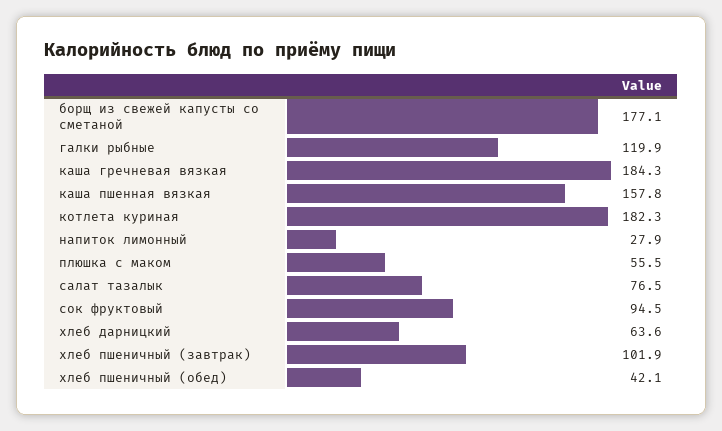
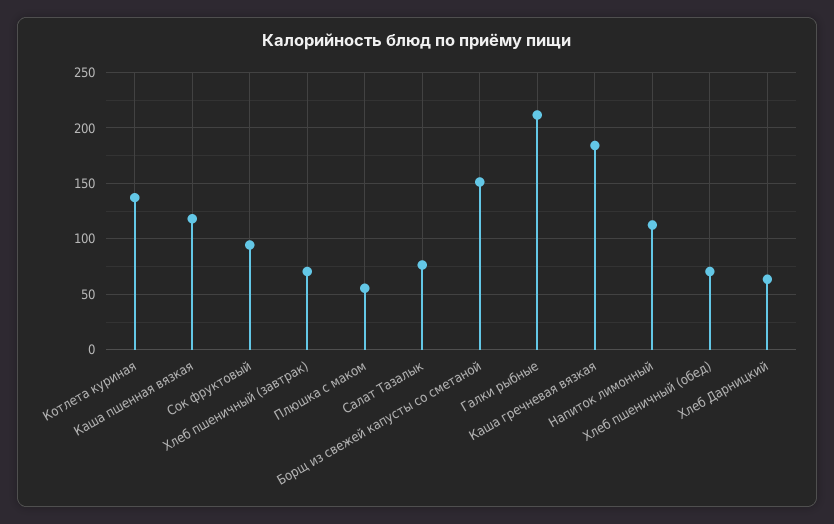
борщ из свежей капусты со сметаной: 177.1 -> 150
галки рыбные: 119.9 -> 210
каша пшенная вязкая: 157.8 -> 120
котлета куриная: 182.3 -> 140
напиток лимонный: 27.9 -> 110
хлеб пшеничный (завтрак): 101.9 -> 70
хлеб пшеничный (обед): 42.1 -> 70

